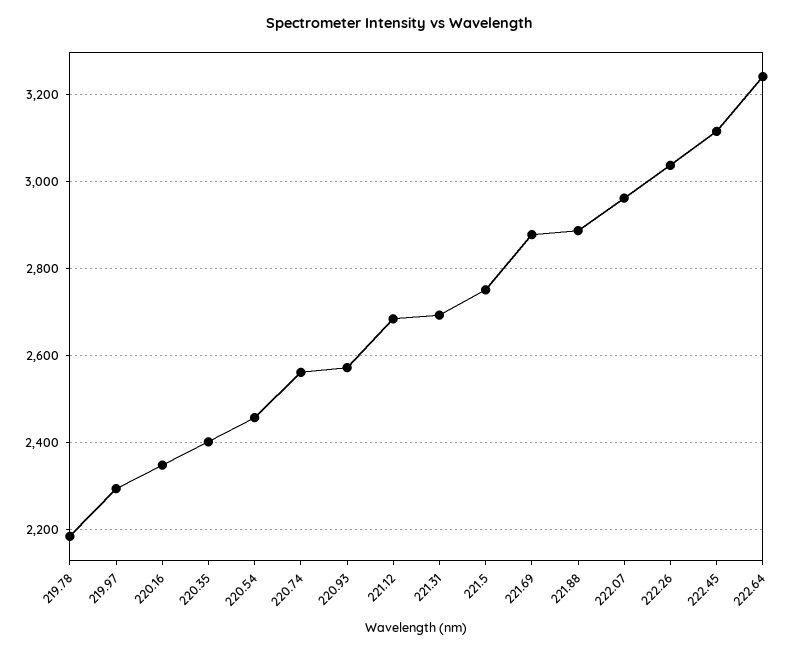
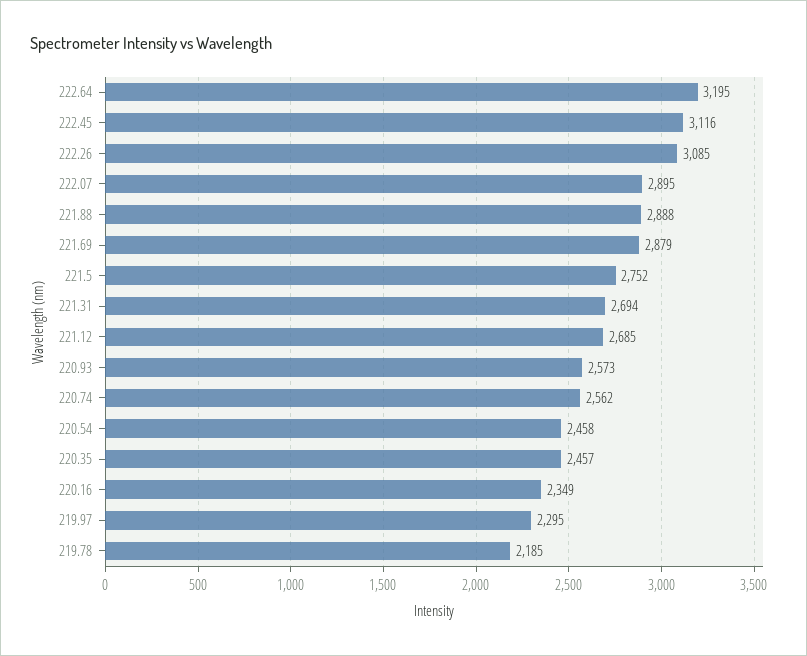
220.35: 2400 -> 2457
222.07: 2960 -> 2895
222.26: 3040 -> 3085
222.64: 3240 -> 3195

